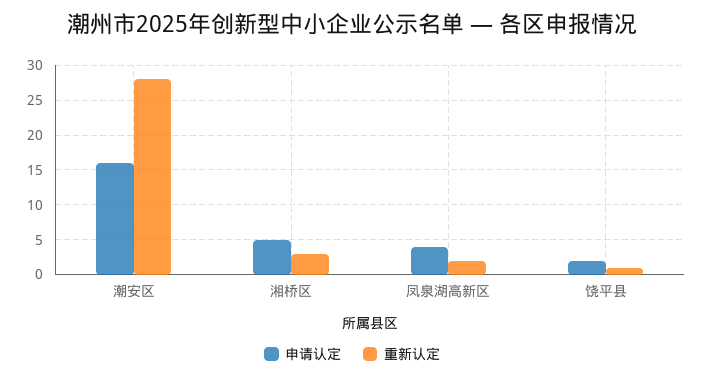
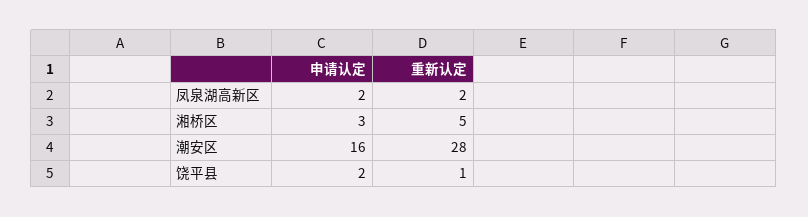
申请认定, 湘桥区: 5 -> 3
重新认定, 湘桥区: 3 -> 5
申请认定, 凤泉湖高新区: 4 -> 2

